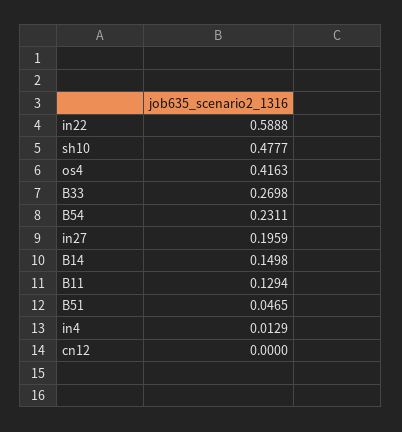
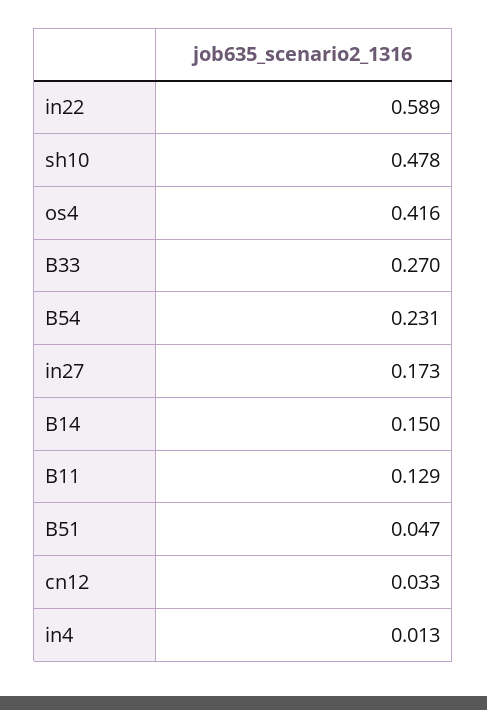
in27: 0.1959 -> 0.173
cn12: 0 -> 0.033

